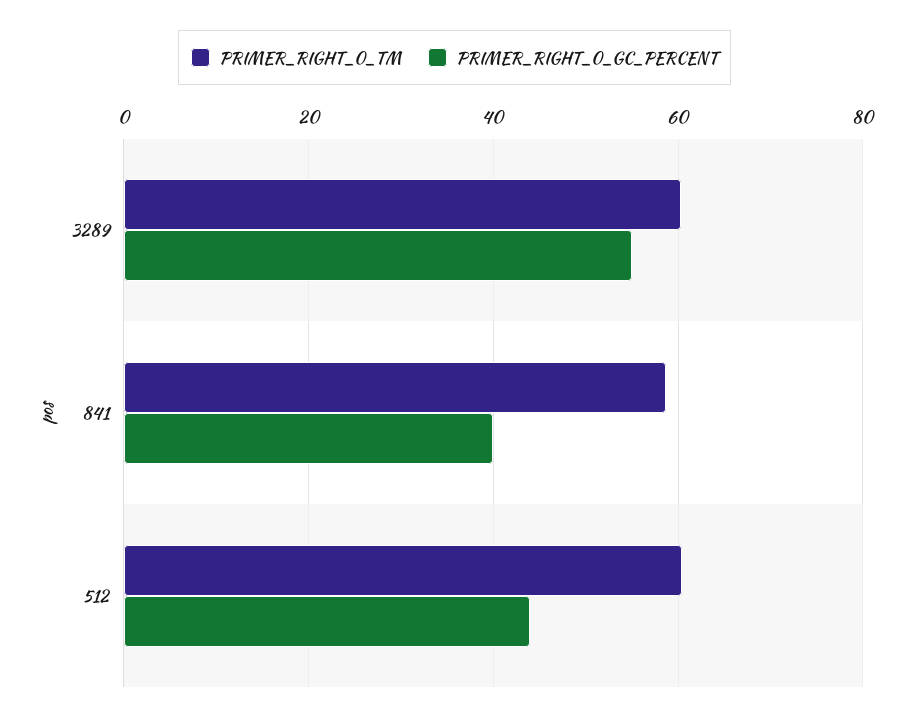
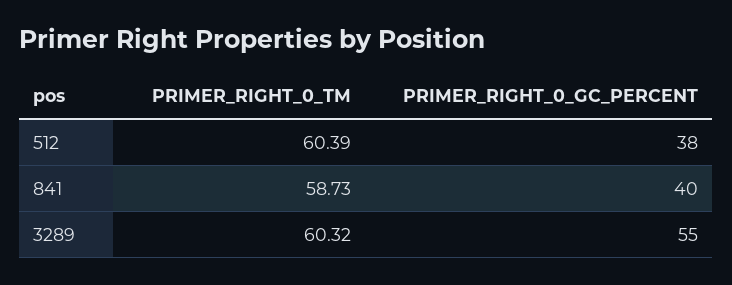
PRIMER_RIGHT_0_GC_PERCENT, 512: 44 -> 38

